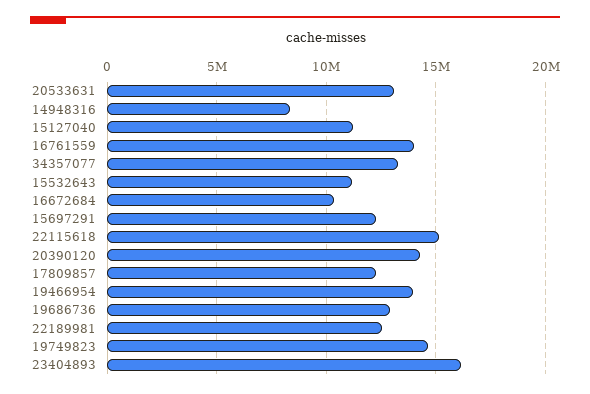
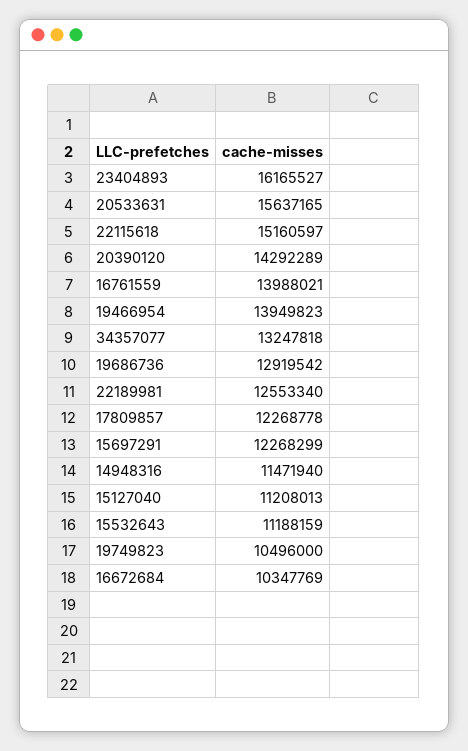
20533631: 13000000 -> 15637165
14948316: 8500000 -> 11471940
19749823: 14500000 -> 10496000

